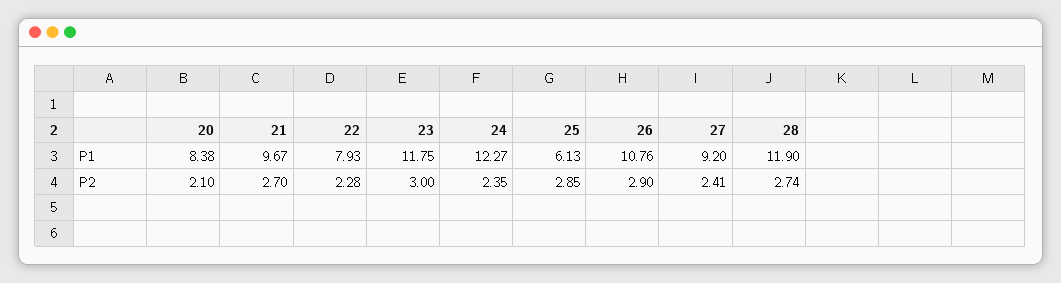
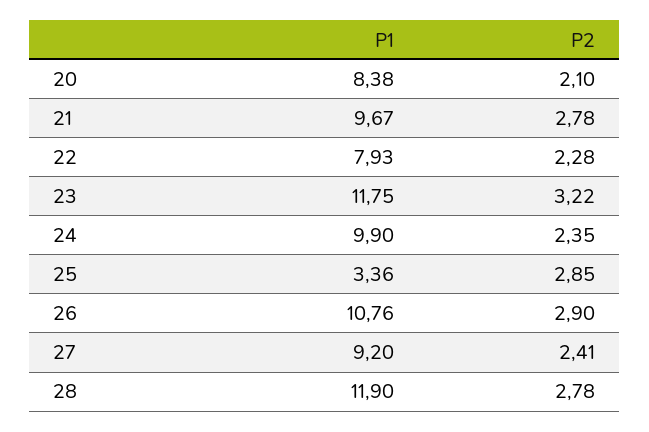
24, P1: 12.27 -> 9.9
25, P1: 6.13 -> 3.36
21, P2: 2.7 -> 2.78
23, P2: 3 -> 3.22
28, P2: 2.74 -> 2.78

